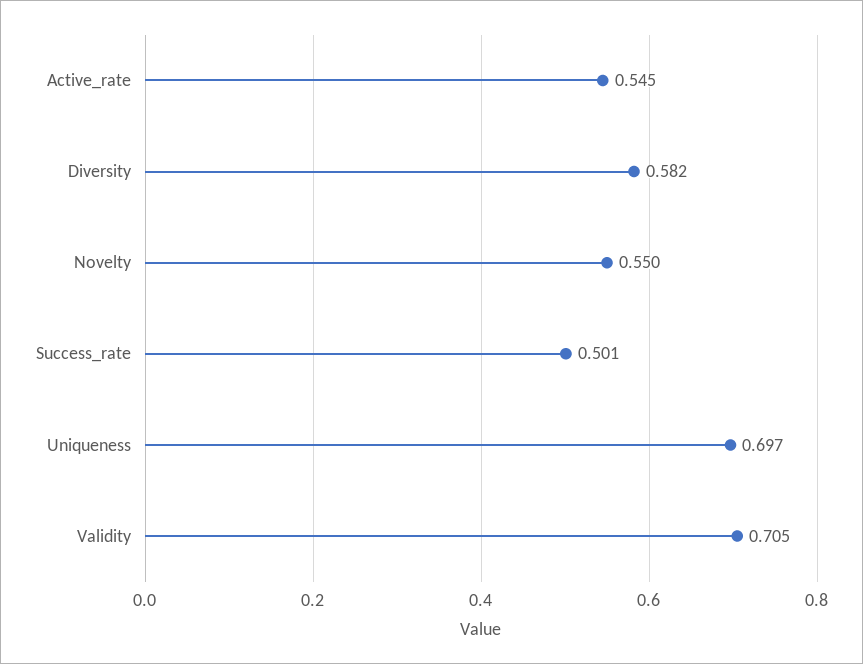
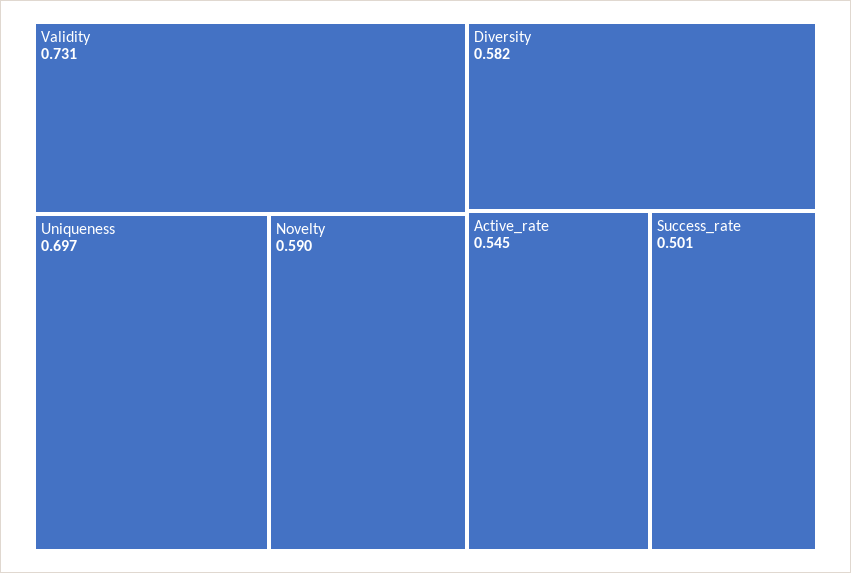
Novelty: 0.55 -> 0.59
Validity: 0.705 -> 0.731

